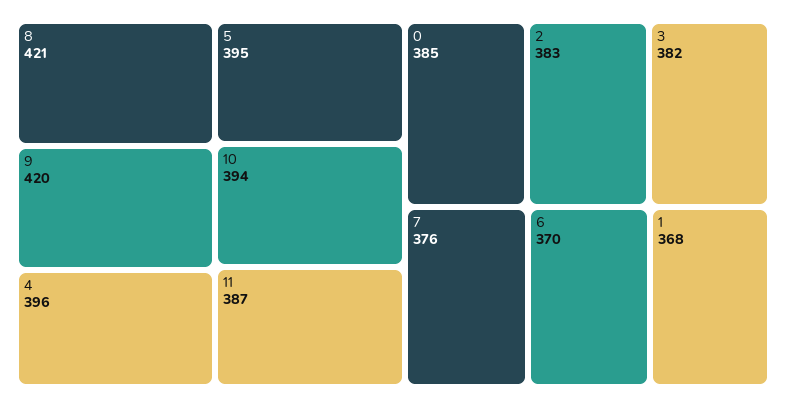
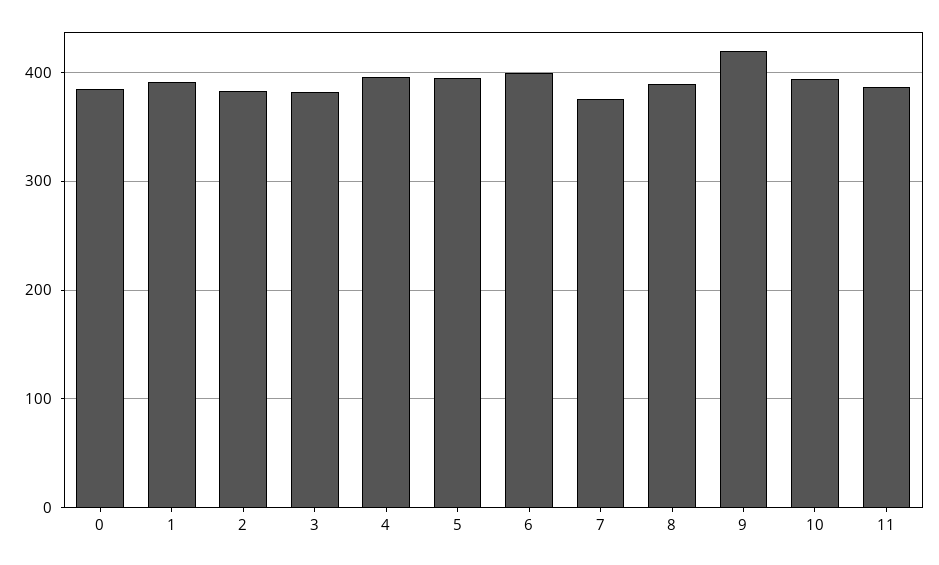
8: 421 -> 390
6: 370 -> 400
1: 368 -> 390

